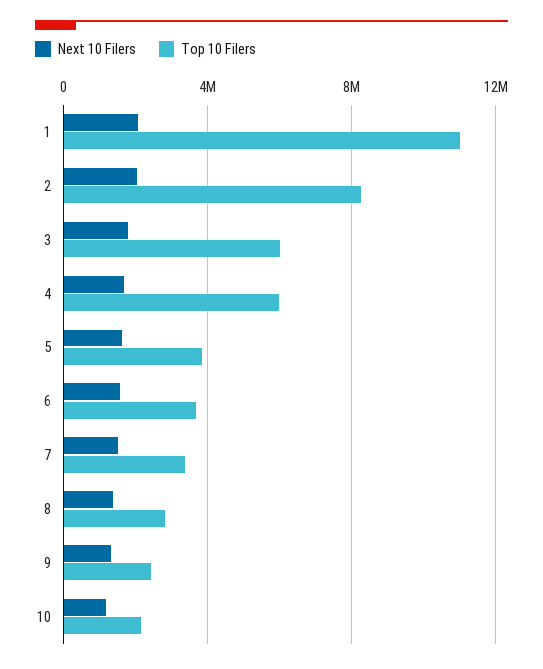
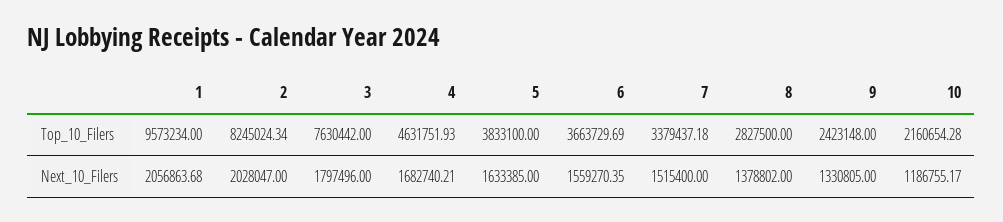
Top 10 Filers, 1: 11000000 -> 9573234
Top 10 Filers, 3: 6000000 -> 7630442
Top 10 Filers, 4: 6000000 -> 4631751.93

